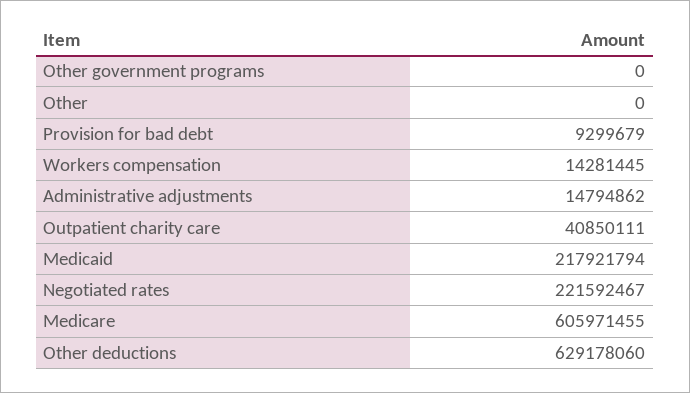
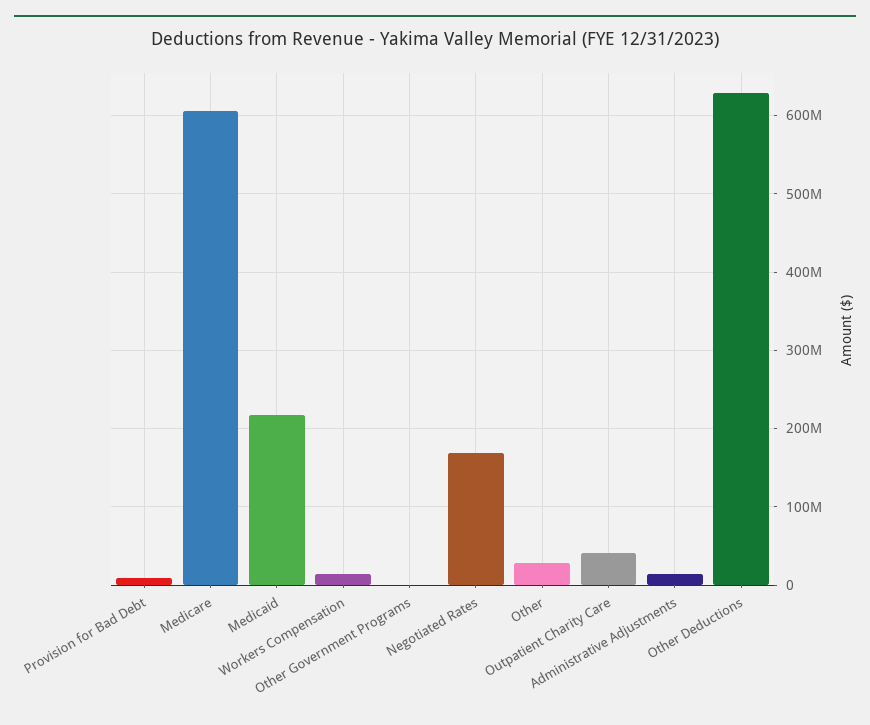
Other: 0 -> 30000000
Negotiated rates: 221592467 -> 170000000

